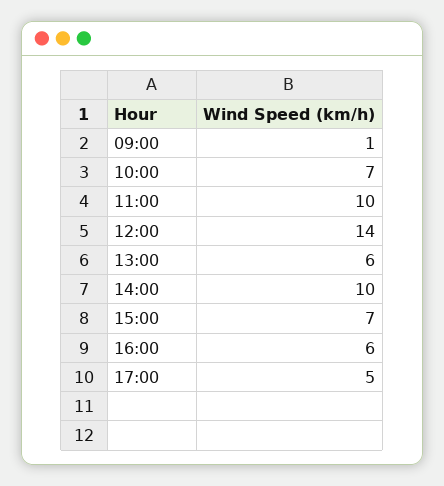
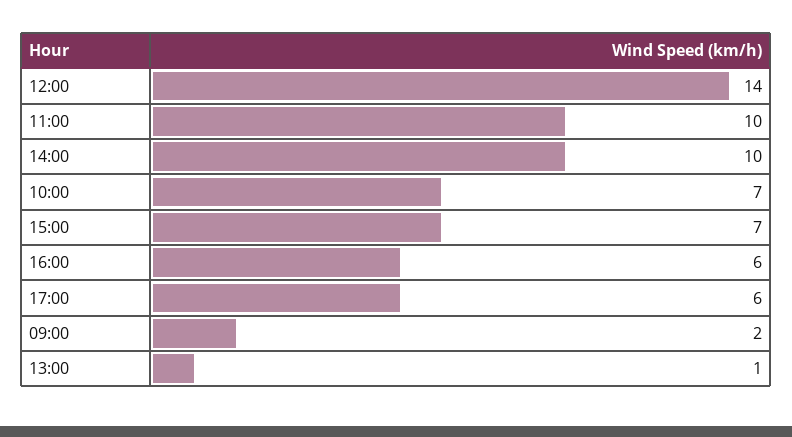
09:00: 1 -> 2
13:00: 6 -> 1
17:00: 5 -> 6

